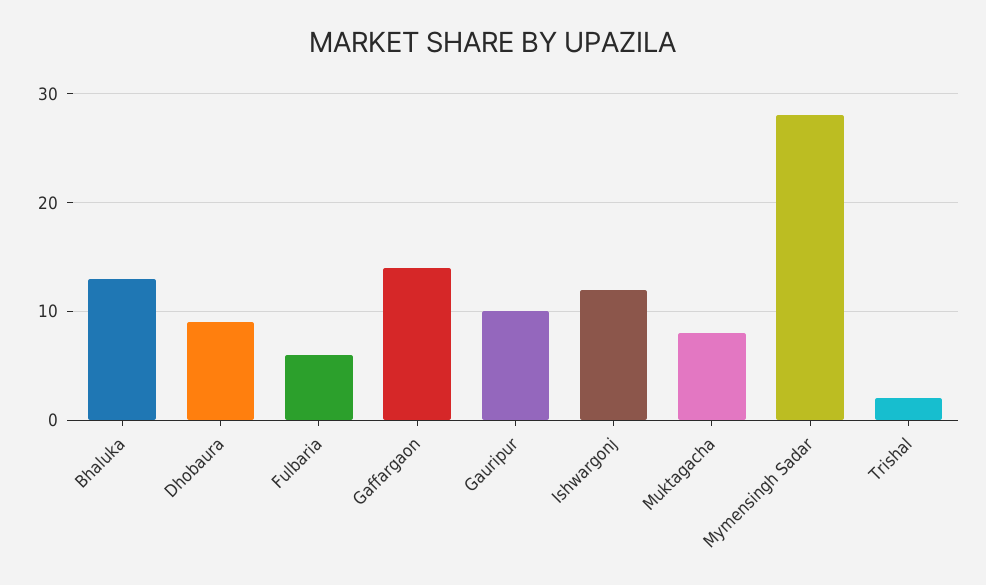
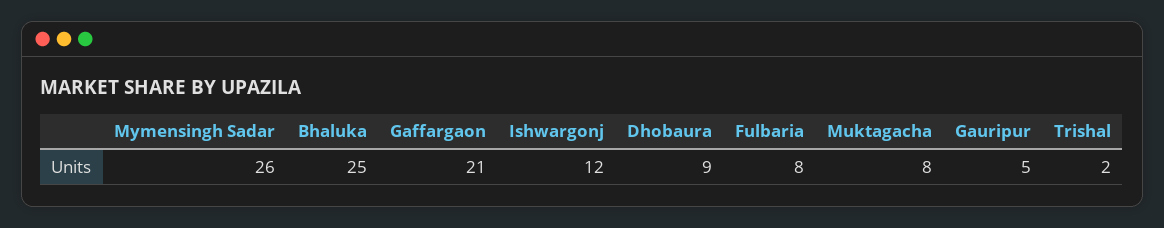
Bhaluka: 13 -> 25
Fulbaria: 6 -> 8
Gaffargaon: 14 -> 21
Gauripur: 10 -> 5
Mymensingh Sadar: 28 -> 26

